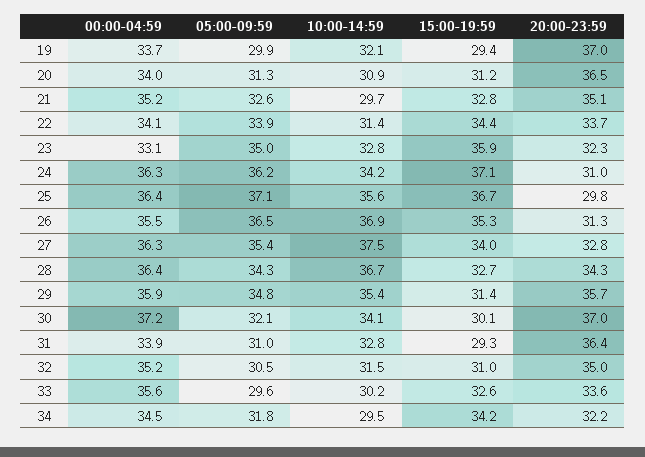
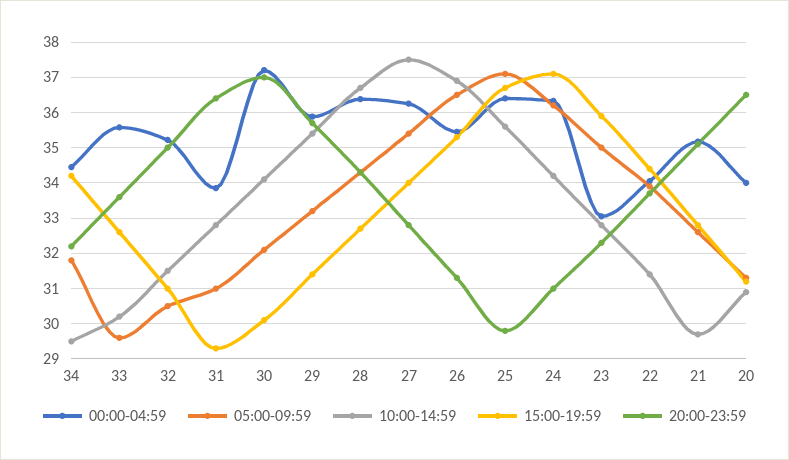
00:00-04:59, 19: 33.7 -> none
05:00-09:59, 19: 29.9 -> none
10:00-14:59, 19: 32.1 -> none
15:00-19:59, 19: 29.4 -> none
20:00-23:59, 19: 37 -> none
05:00-09:59, 29: 34.8 -> 33.2

